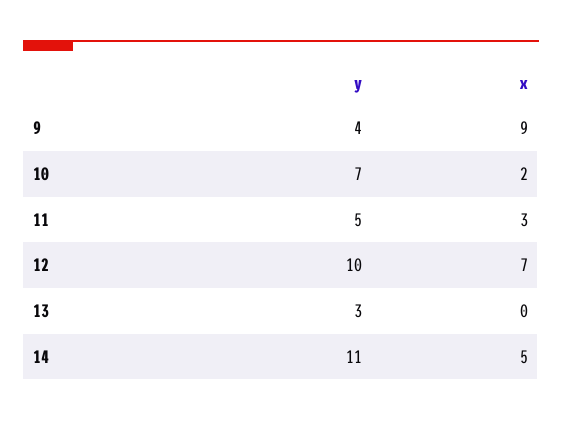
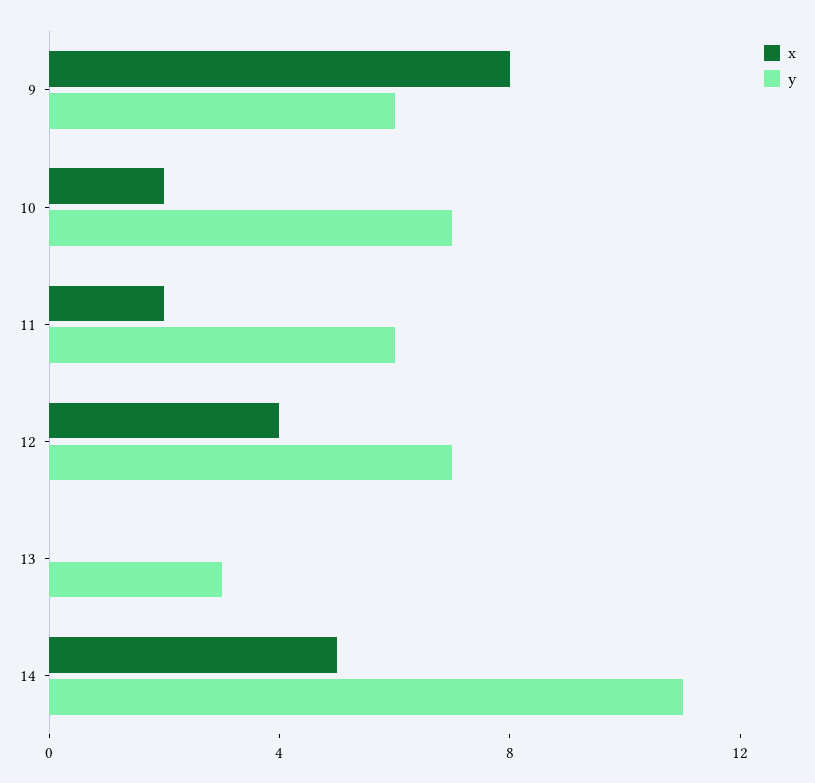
y, 9: 4 -> 6
x, 9: 9 -> 8
y, 11: 5 -> 6
x, 11: 3 -> 2
y, 12: 10 -> 7
x, 12: 7 -> 4

